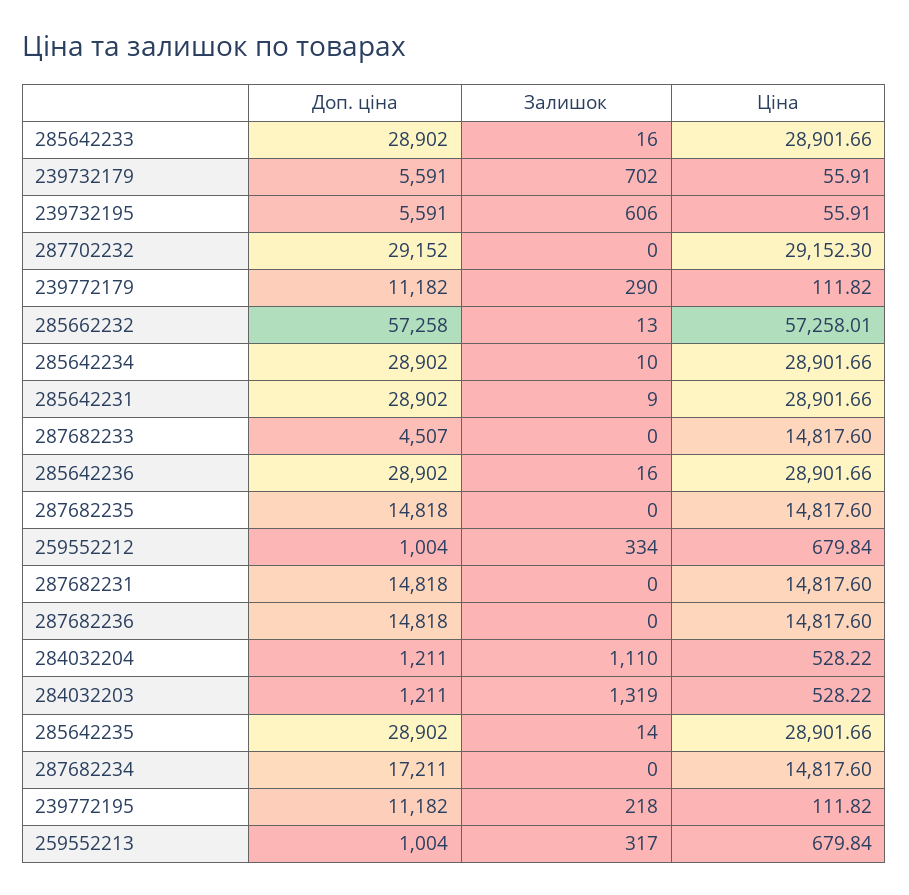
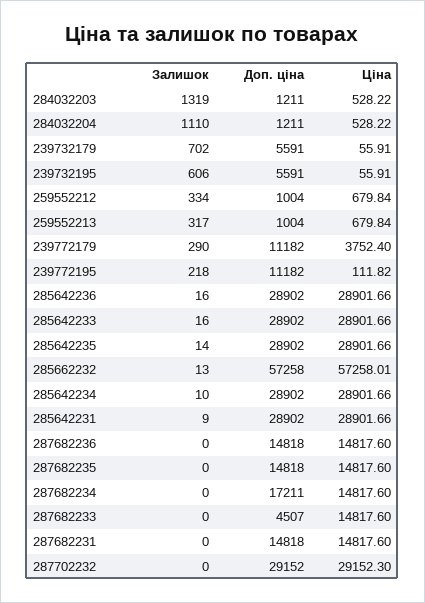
Ціна, 239772179: 111.82 -> 3752.4

